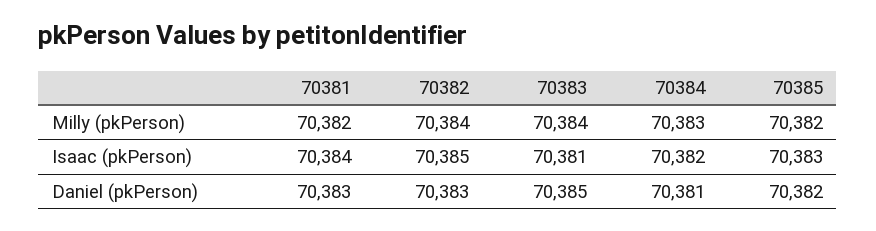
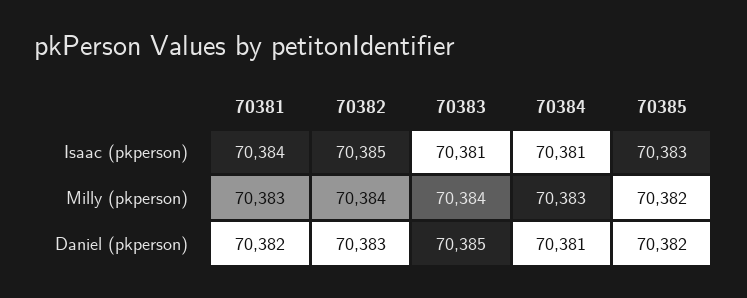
70381, Milly (pkPerson): 70382 -> 70383
70384, Isaac (pkPerson): 70382 -> 70381
70381, Daniel (pkPerson): 70383 -> 70382

